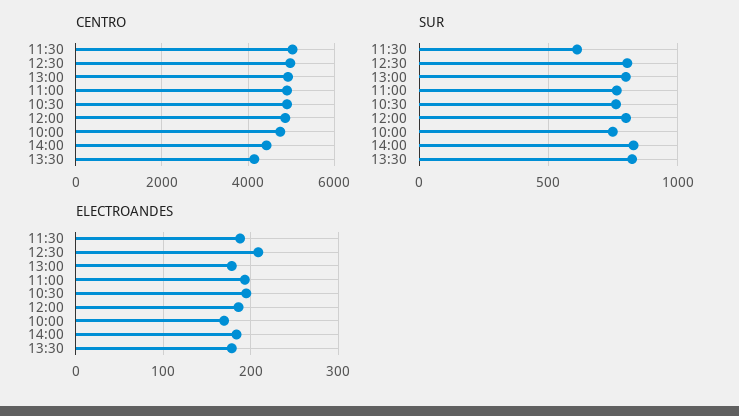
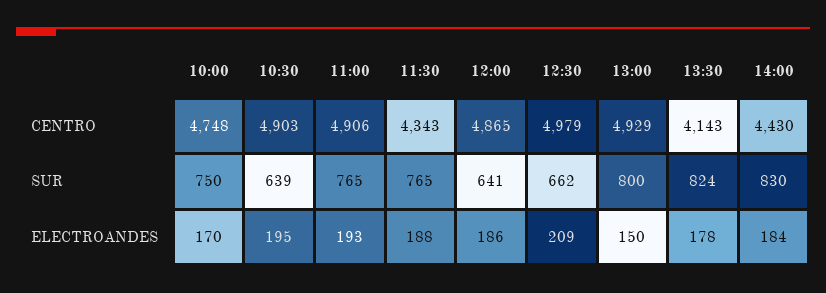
CENTRO, 11:30: 5000 -> 4343
SUR, 11:30: 600 -> 765
SUR, 12:30: 800 -> 662
SUR, 10:30: 750 -> 639
SUR, 12:00: 800 -> 641
ELECTROANDES, 13:00: 180 -> 150

